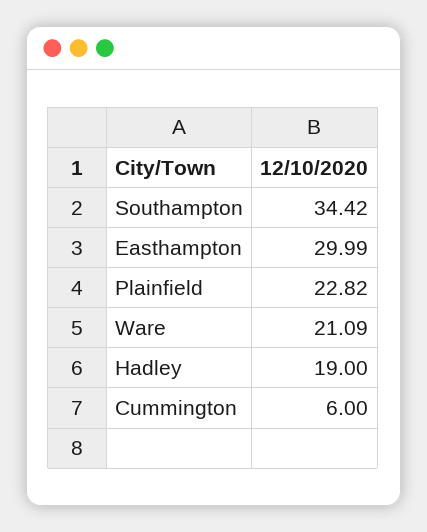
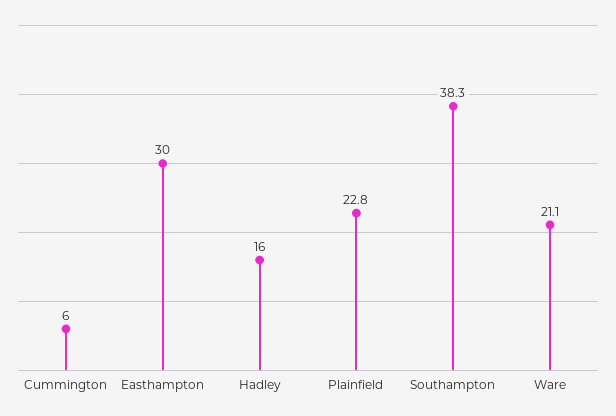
Southampton: 34.42 -> 38.3
Hadley: 19 -> 16

